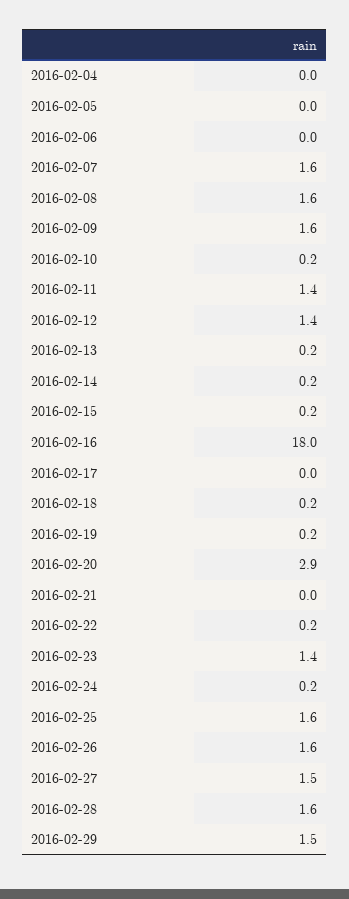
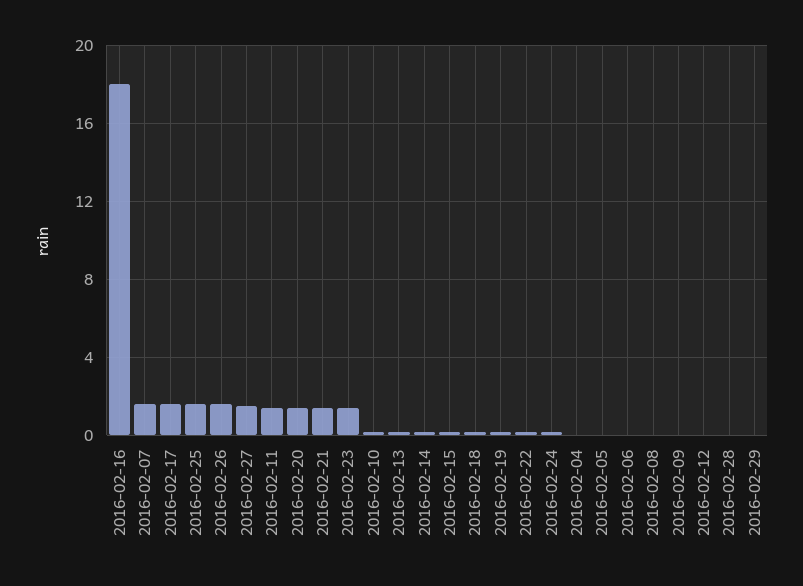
2016-02-08: 1.6 -> 0
2016-02-09: 1.6 -> 0
2016-02-12: 1.4 -> 0
2016-02-17: 0 -> 1.5
2016-02-20: 2.9 -> 1.5
2016-02-21: 0 -> 1.5
2016-02-28: 1.6 -> 0
2016-02-29: 1.5 -> 0

